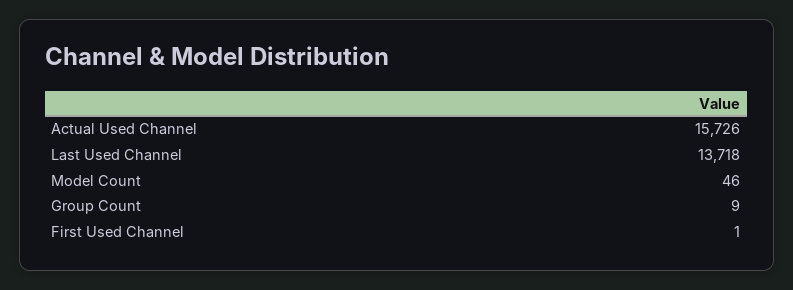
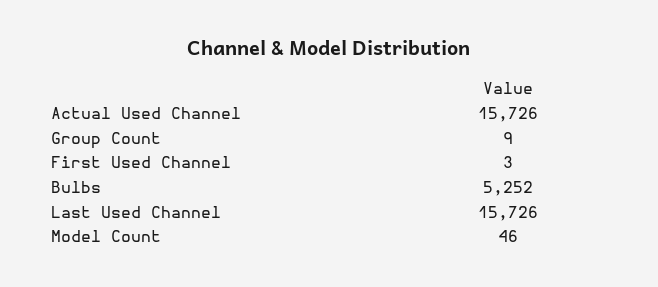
Last Used Channel: 13718 -> 15726
First Used Channel: 1 -> 3
Bulbs: none -> 5252

